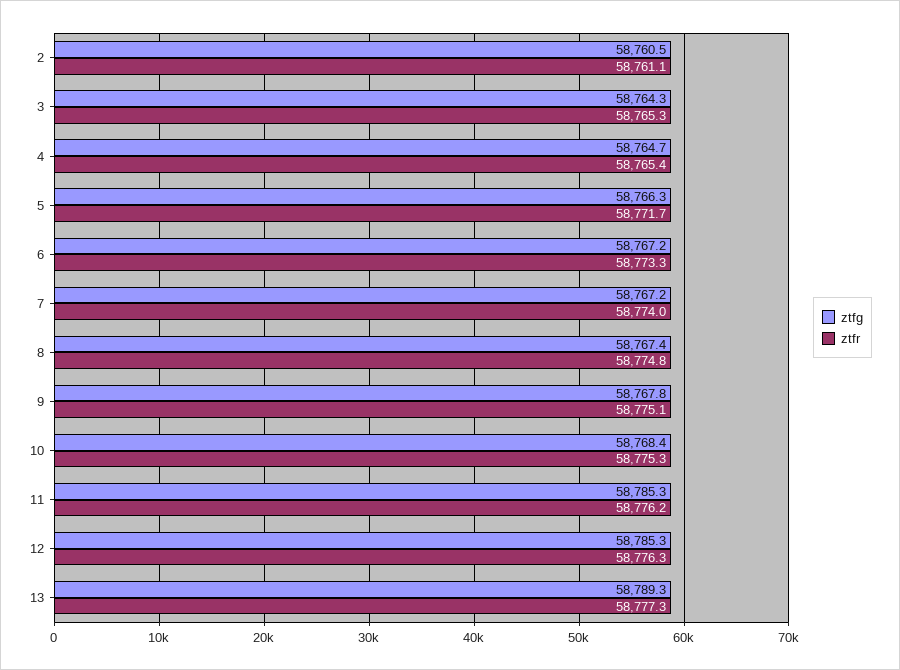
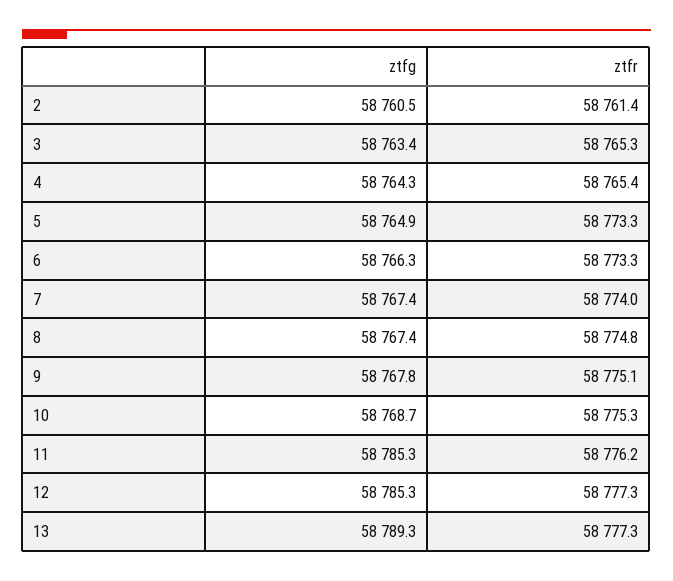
ztfr, 2: 58761.1 -> 58761.4
ztfg, 3: 58764.3 -> 58763.4
ztfg, 4: 58764.7 -> 58764.3
ztfg, 5: 58766.3 -> 58764.9
ztfr, 5: 58771.7 -> 58773.3
ztfg, 6: 58767.2 -> 58766.3
ztfg, 7: 58767.2 -> 58767.4
ztfg, 10: 58768.4 -> 58768.7
ztfr, 12: 58776.3 -> 58777.3

